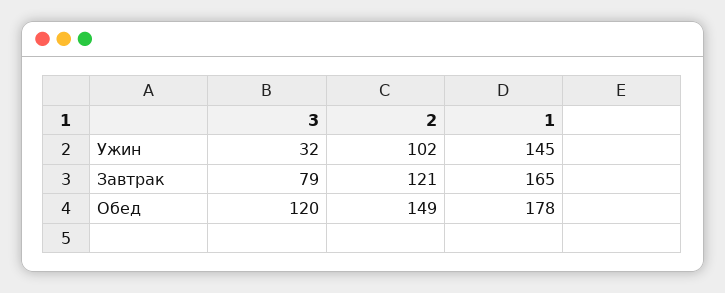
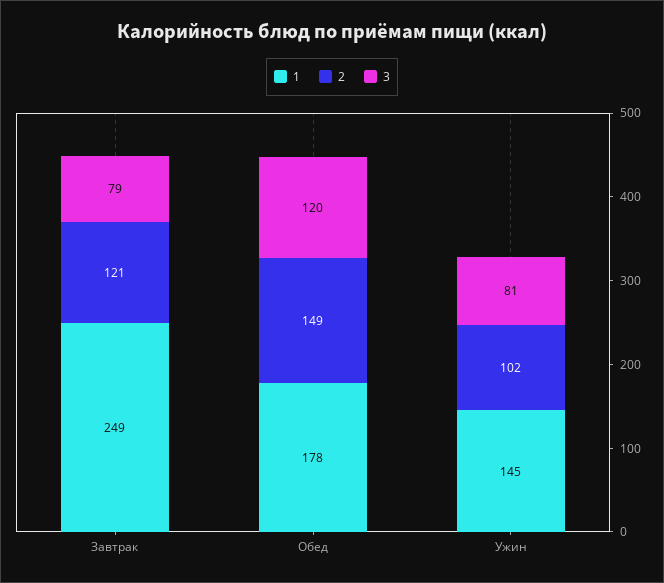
3, Ужин: 32 -> 81
1, Завтрак: 165 -> 249

